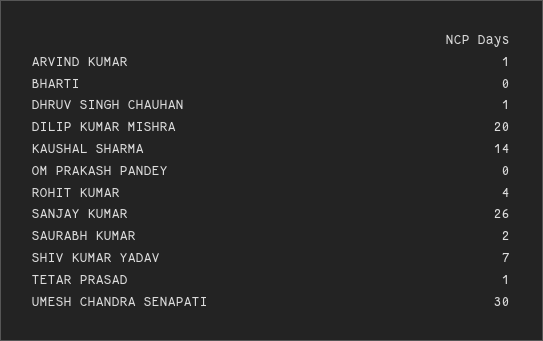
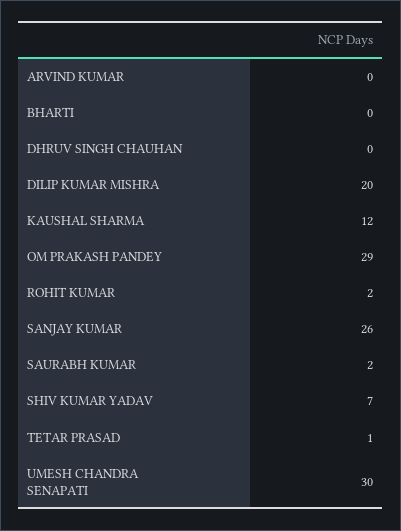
ARVIND KUMAR: 1 -> 0
DHRUV SINGH CHAUHAN: 1 -> 0
KAUSHAL SHARMA: 14 -> 12
OM PRAKASH PANDEY: 0 -> 29
ROHIT KUMAR: 4 -> 2

